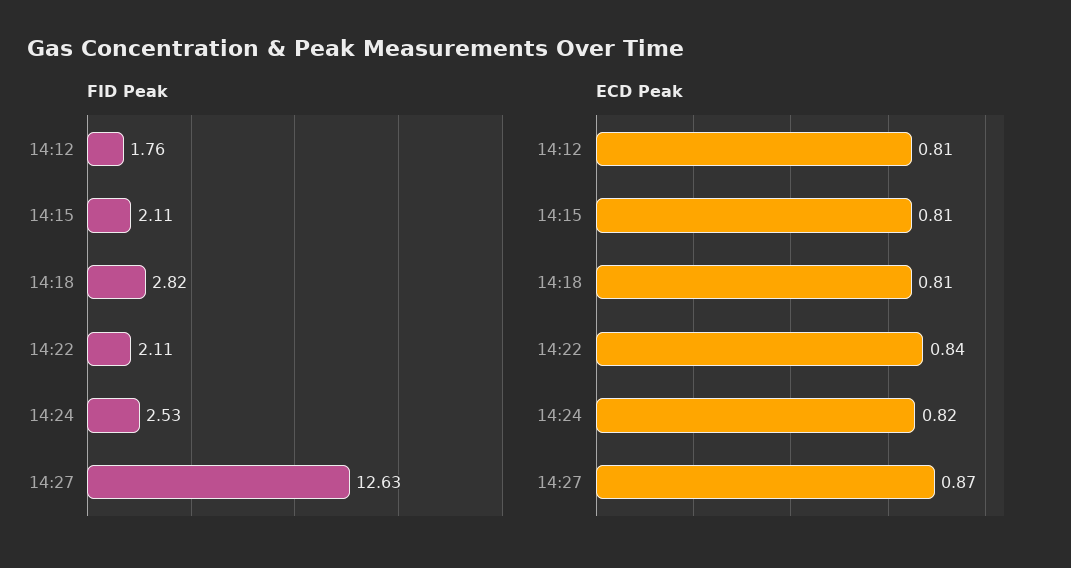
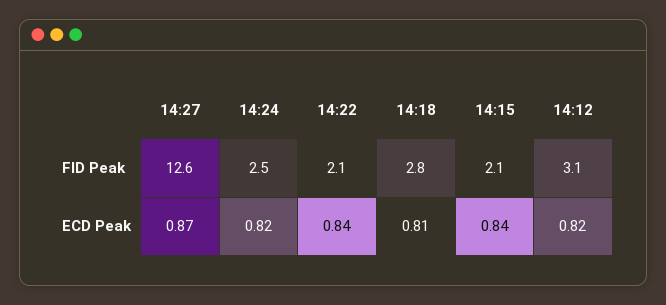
FID Peak, 14:12: 1.76 -> 3.1
ECD Peak, 14:12: 0.81 -> 0.82
ECD Peak, 14:15: 0.81 -> 0.84

